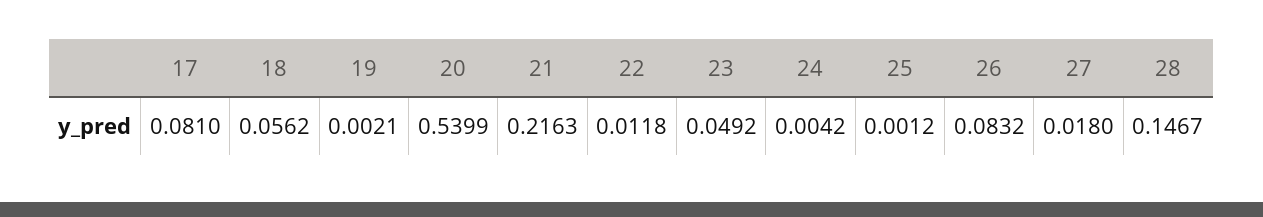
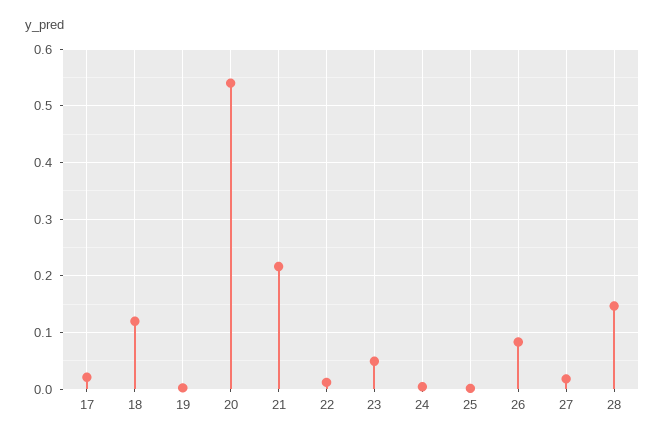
17: 0.081 -> 0.02
18: 0.0562 -> 0.12

